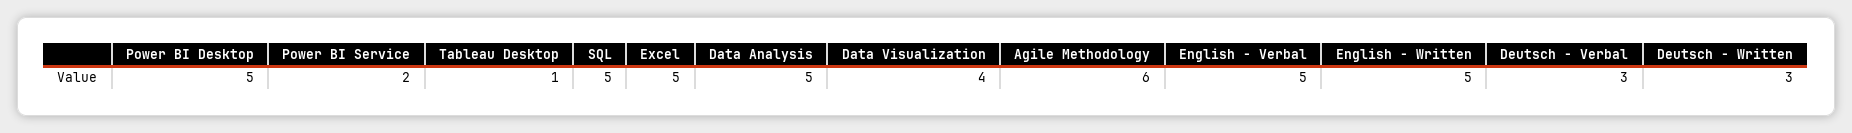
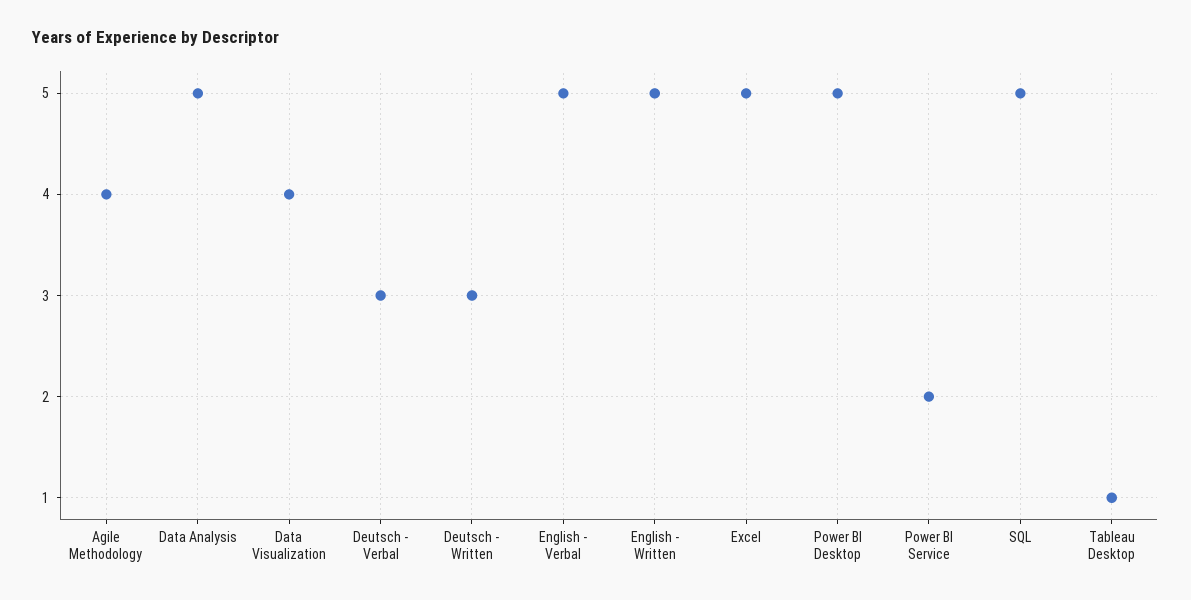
Agile Methodology: 6 -> 4

